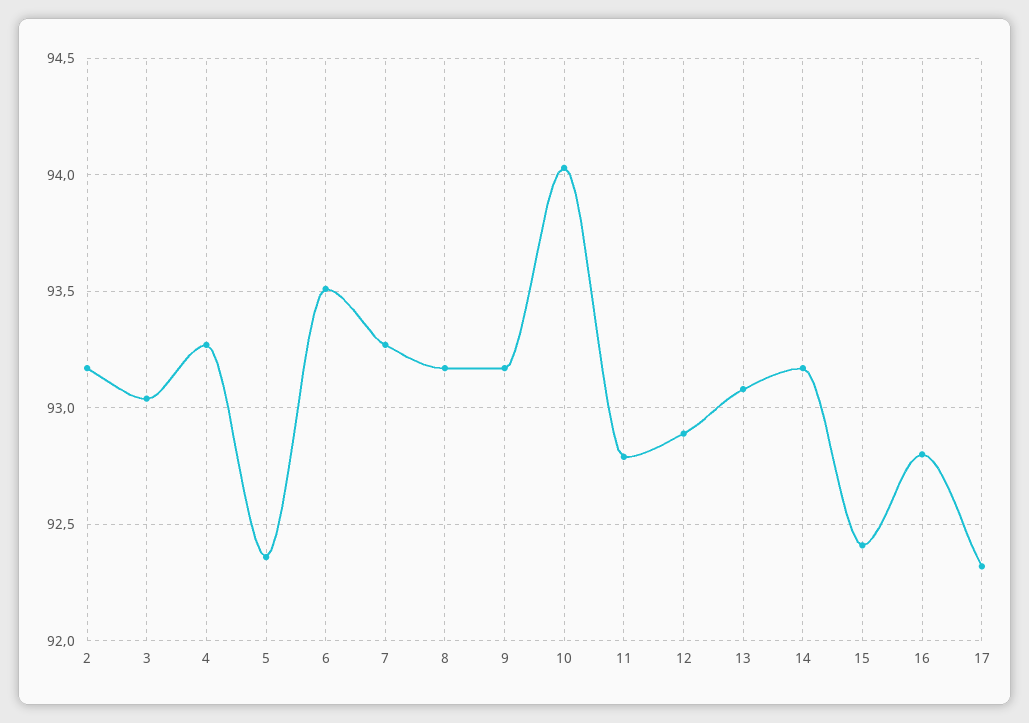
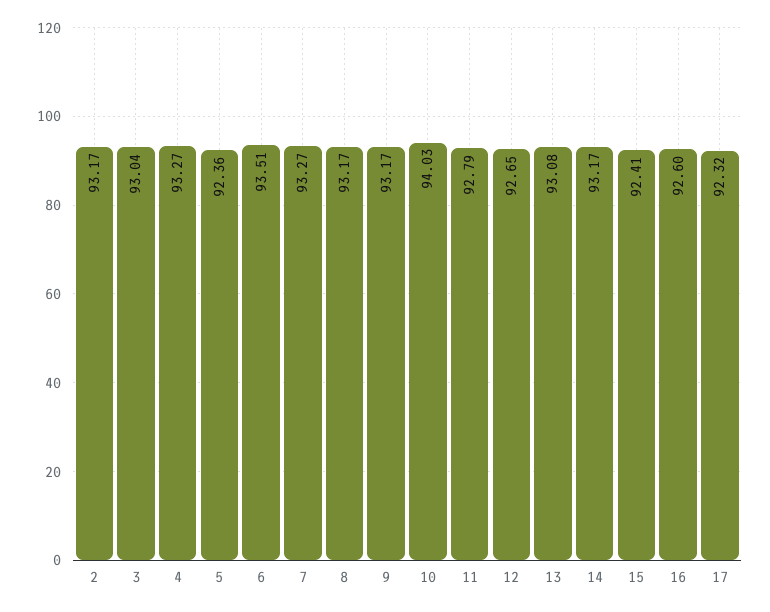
12: 92.9 -> 92.65
16: 92.8 -> 92.6

